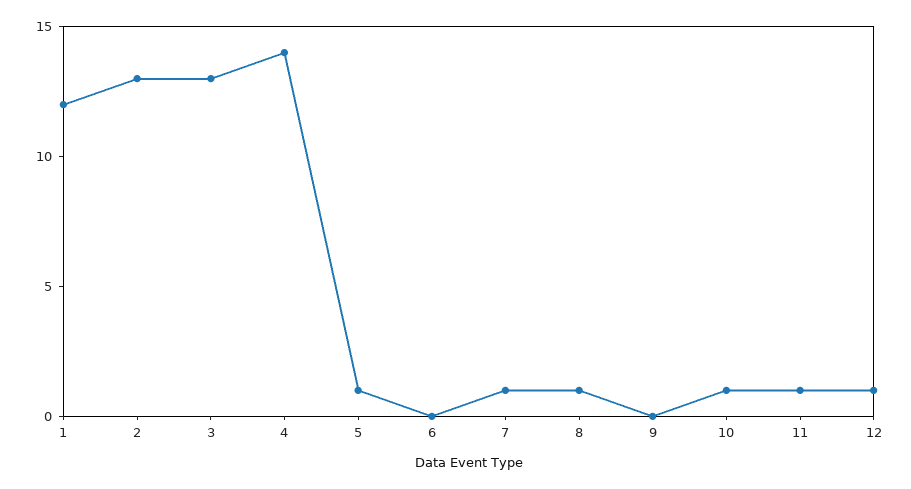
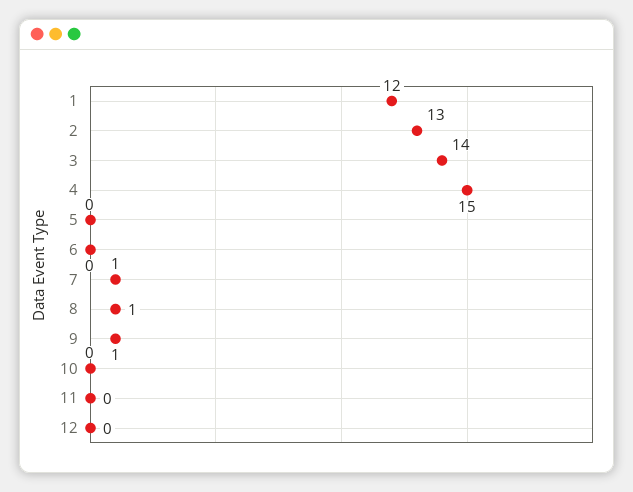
3: 13 -> 14
4: 14 -> 15
5: 1 -> 0
9: 0 -> 1
10: 1 -> 0
11: 1 -> 0
12: 1 -> 0

